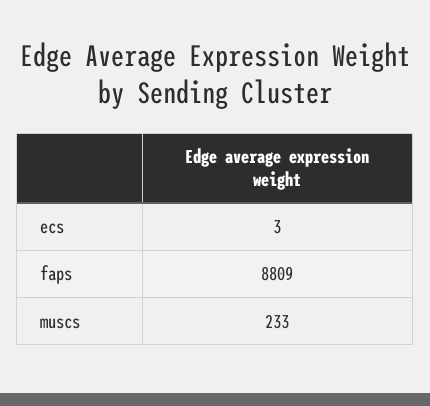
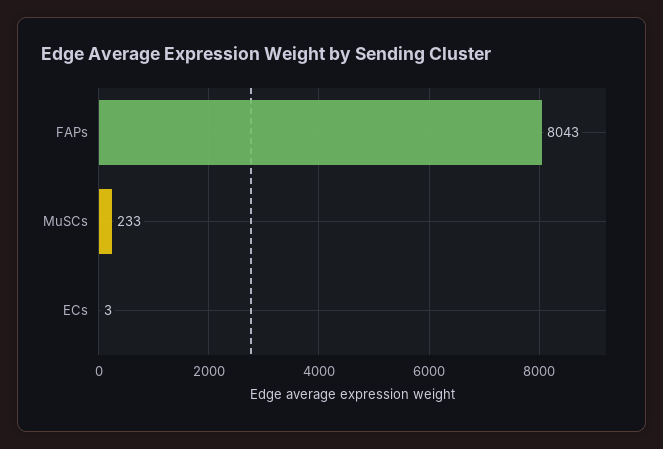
faps: 8809 -> 8043

